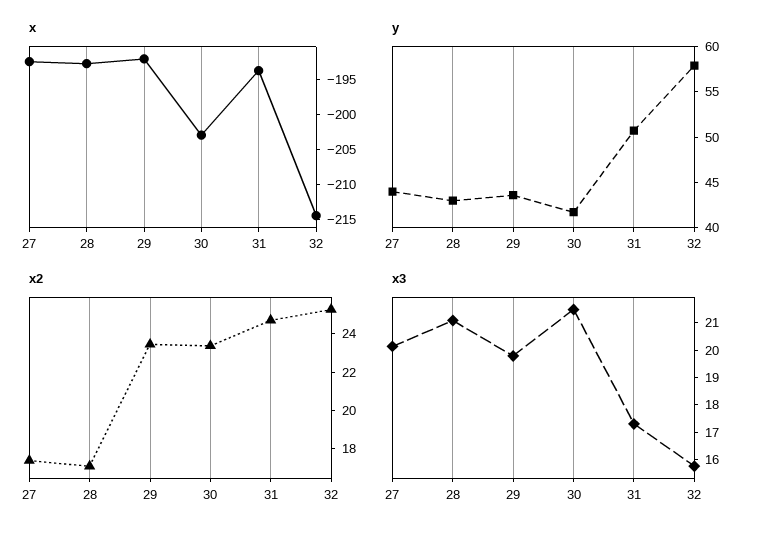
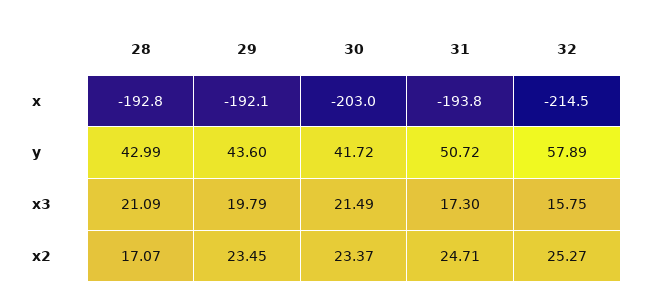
x, 27: -192.5 -> none
y, 27: 44 -> none
x2, 27: 17.5 -> none
x3, 27: 20 -> none

